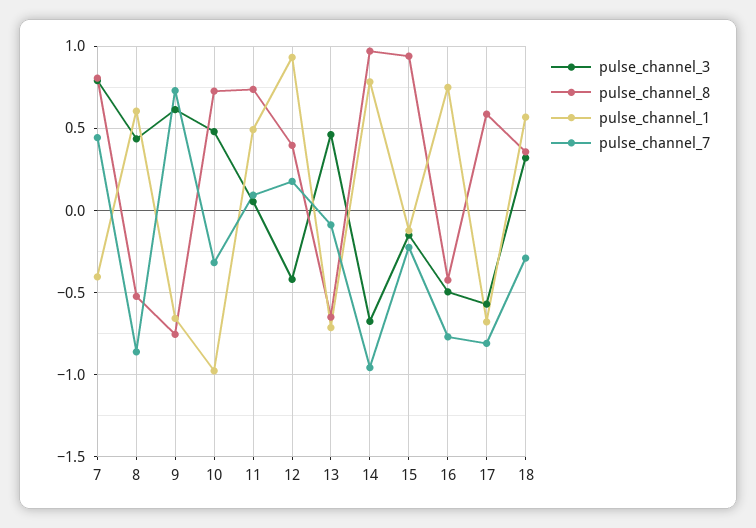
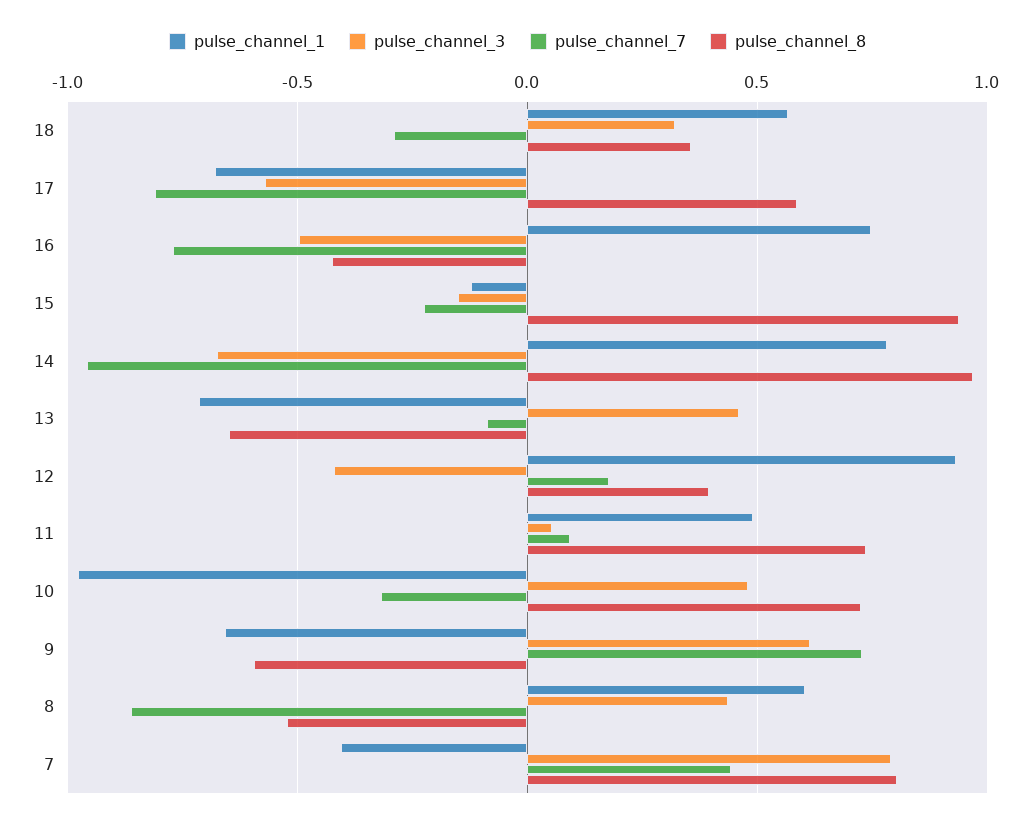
pulse_channel_8, 9: -0.75 -> -0.6

